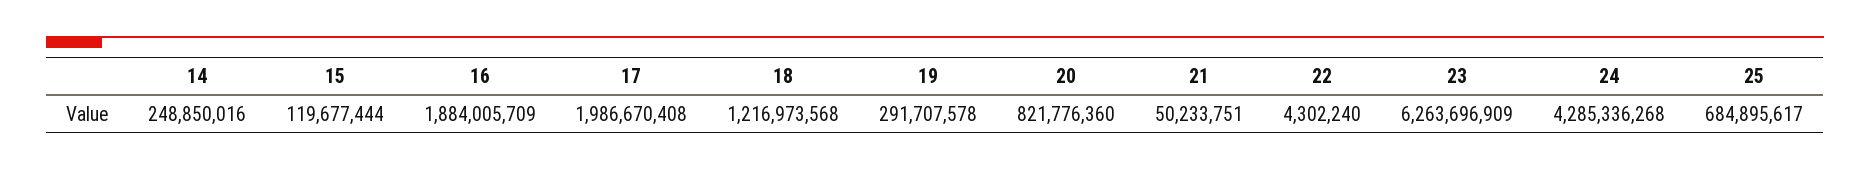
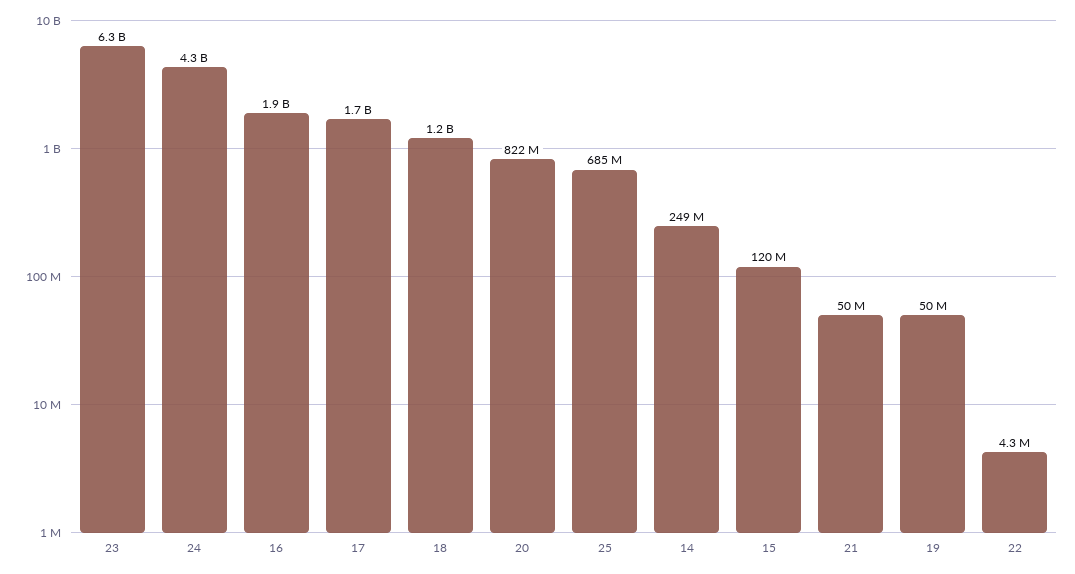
17: 1986670408 -> 1700000000
19: 291707578 -> 50000000

